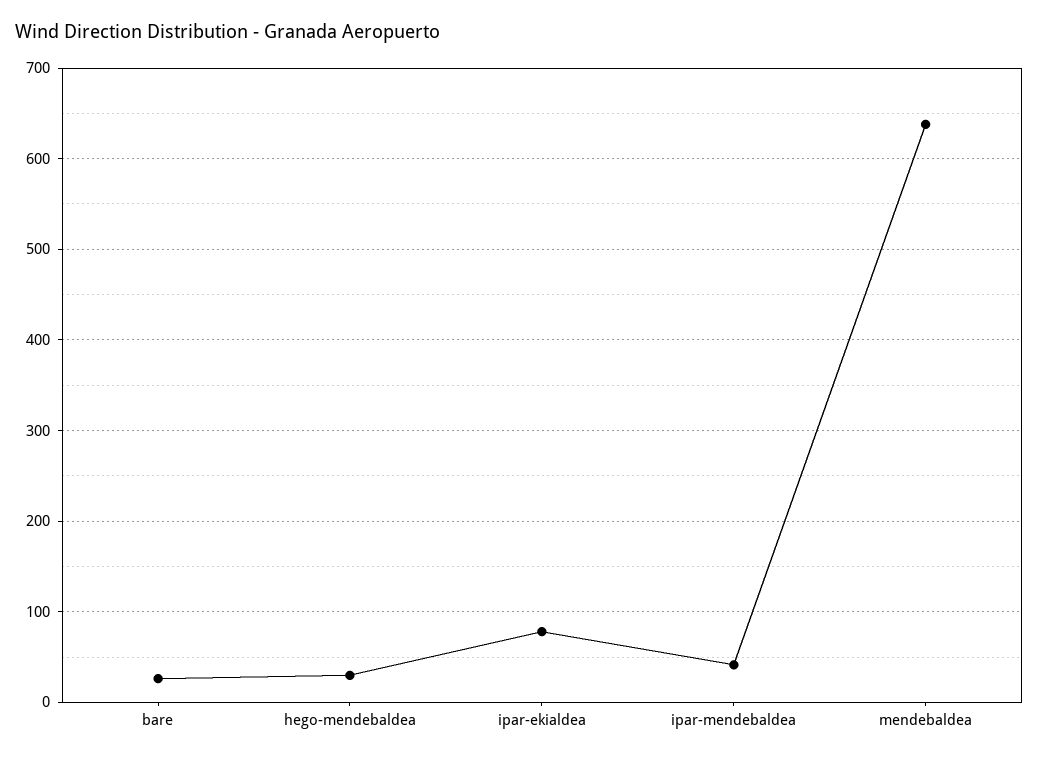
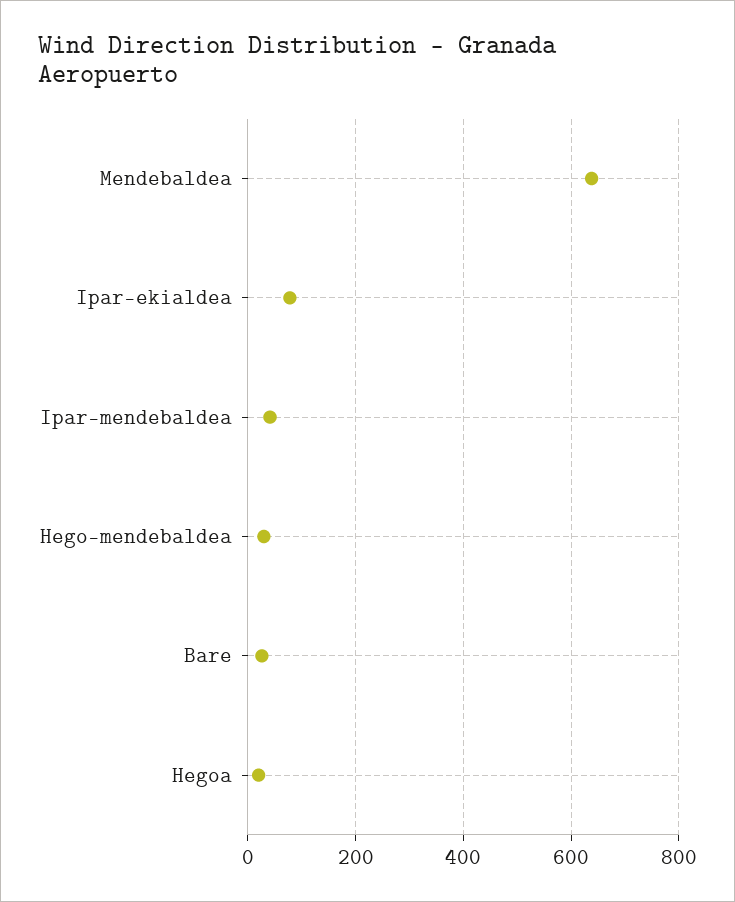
Hegoa: none -> 20

